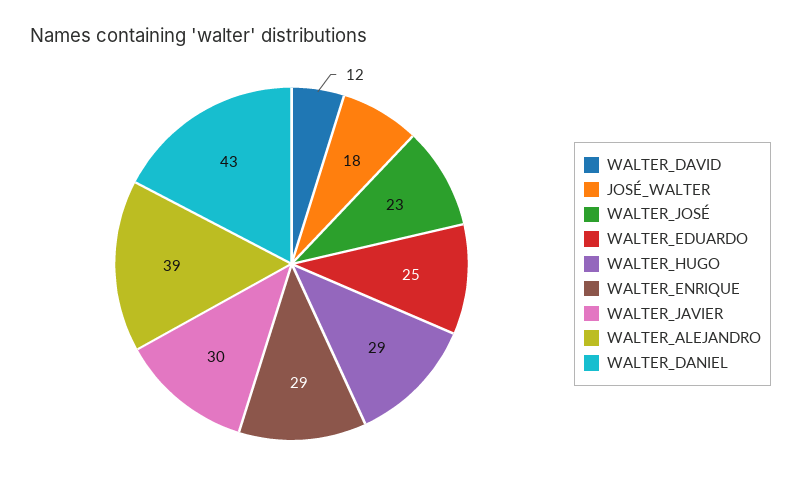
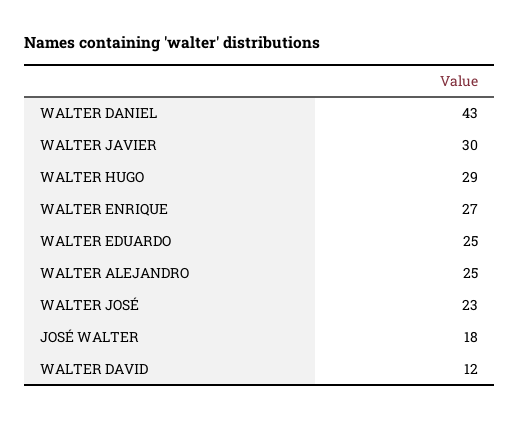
WALTER_ENRIQUE: 29 -> 27
WALTER_ALEJANDRO: 39 -> 25

